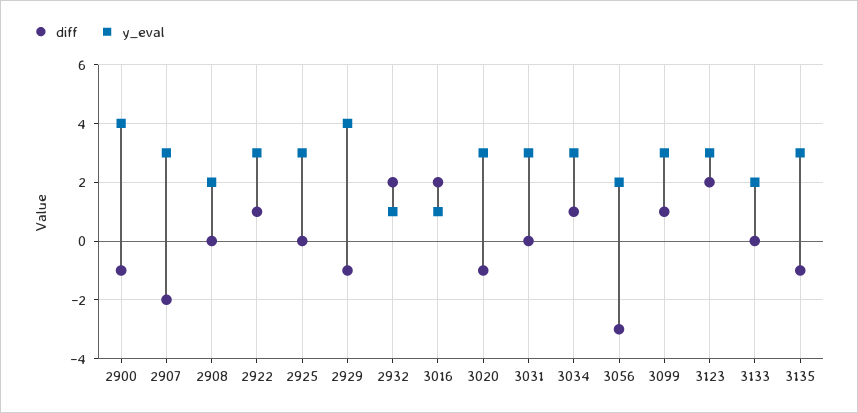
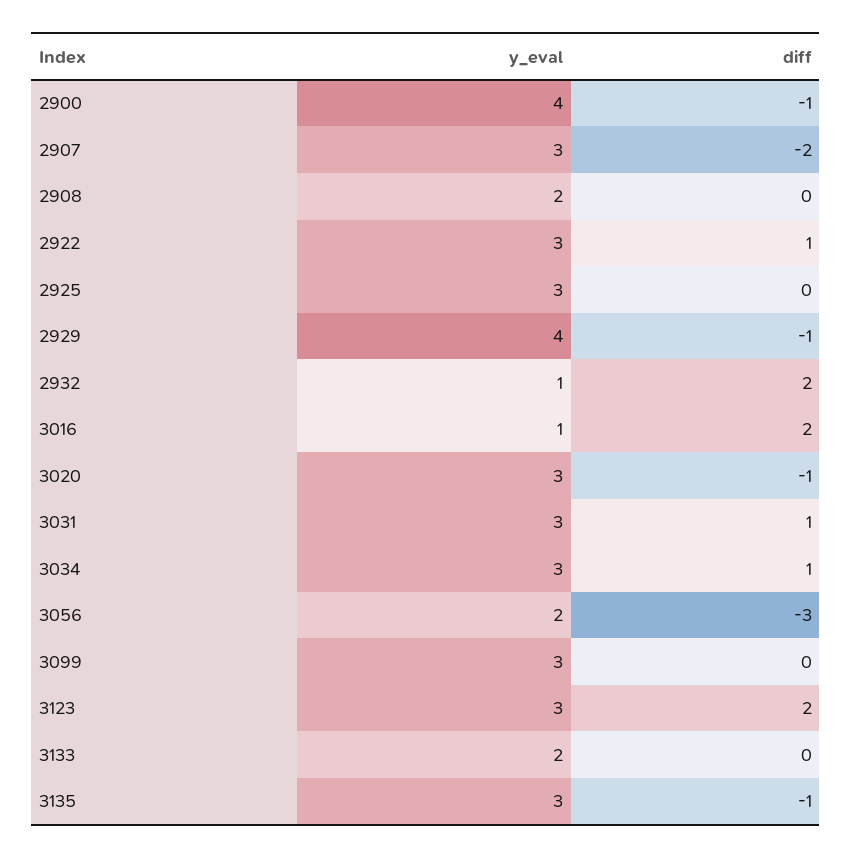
diff, 3031: 0 -> 1
diff, 3099: 1 -> 0

